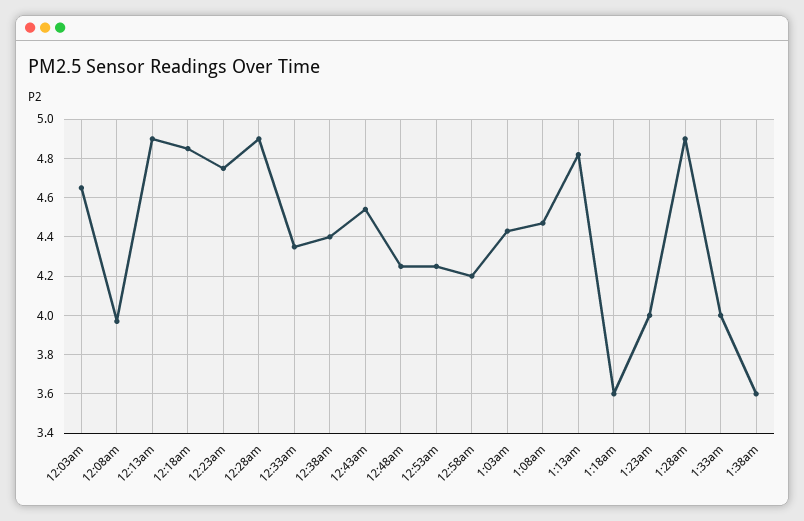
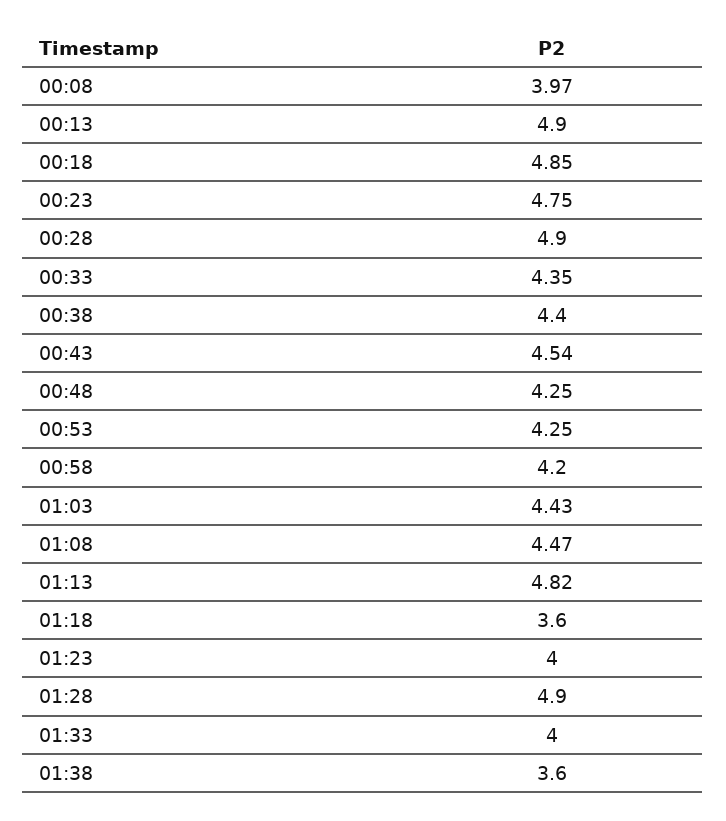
12:03am: 4.65 -> none

